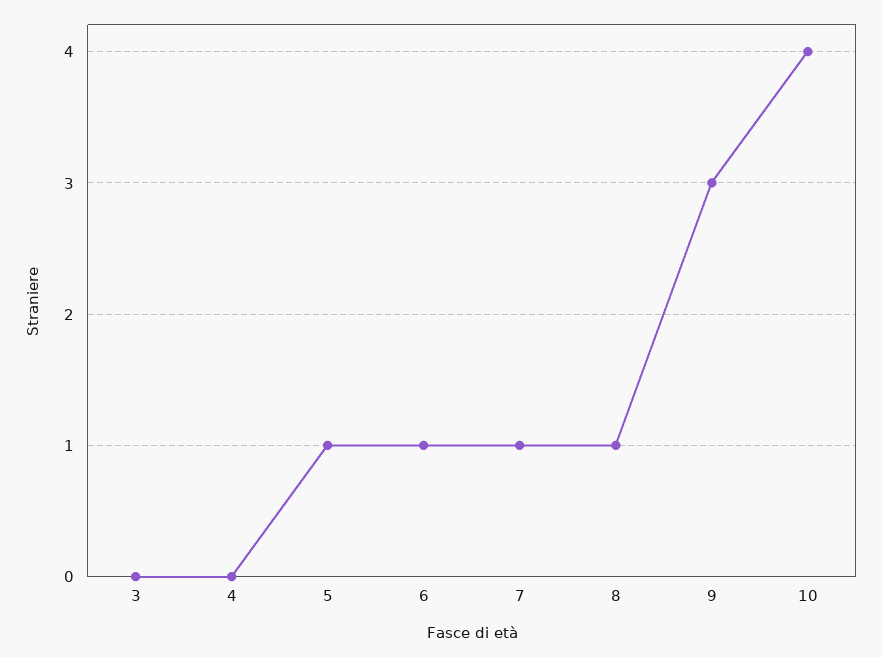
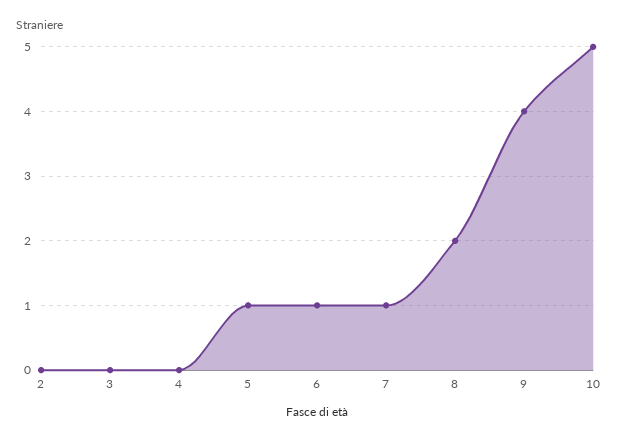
8: 1 -> 2
9: 3 -> 4
10: 4 -> 5
2: none -> 0

